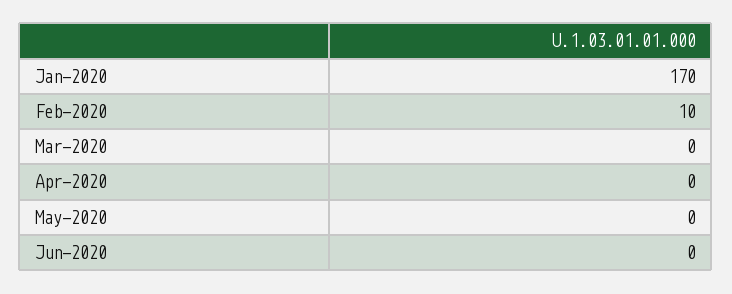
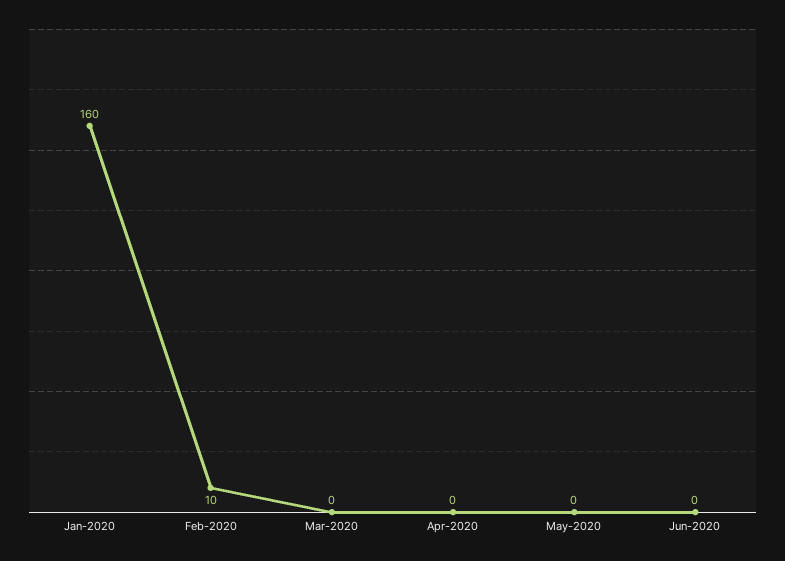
Jan-2020: 170 -> 160

